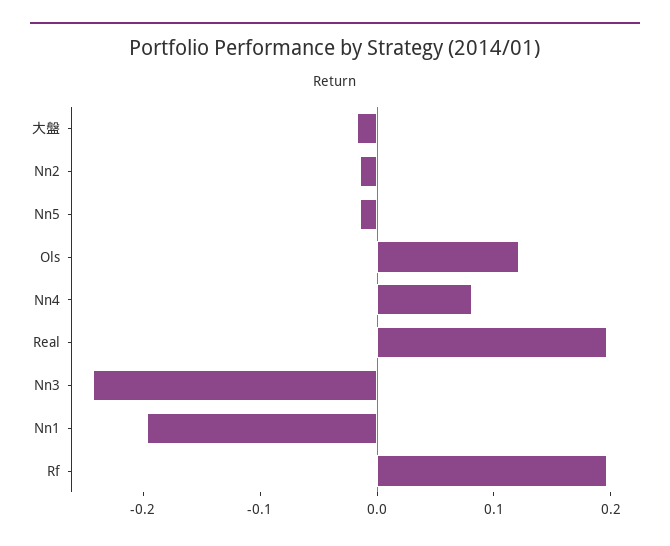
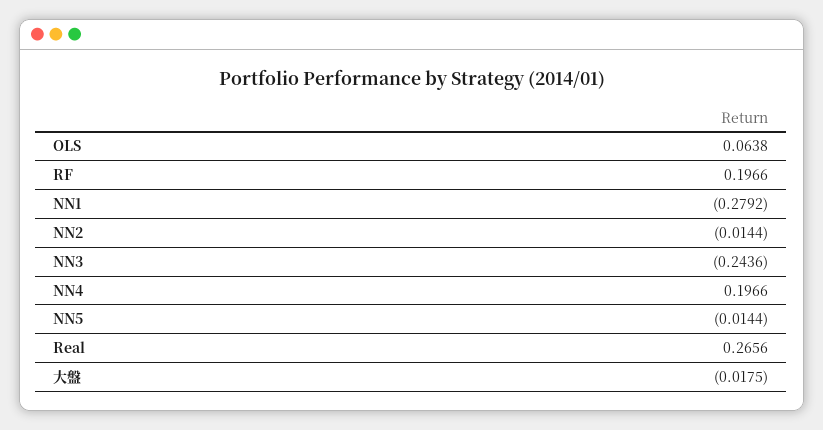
Ols: 0.12 -> 0.0638
Nn4: 0.08 -> 0.1966
Real: 0.2 -> 0.2656
Nn1: -0.2 -> -0.2792

